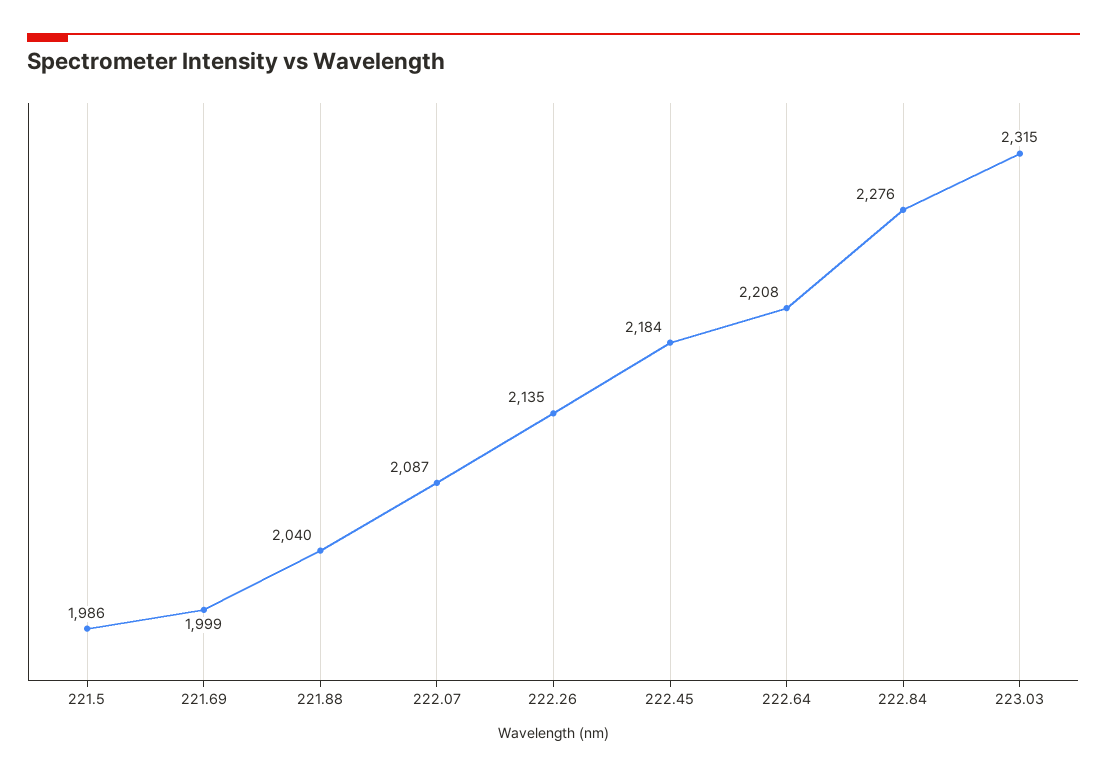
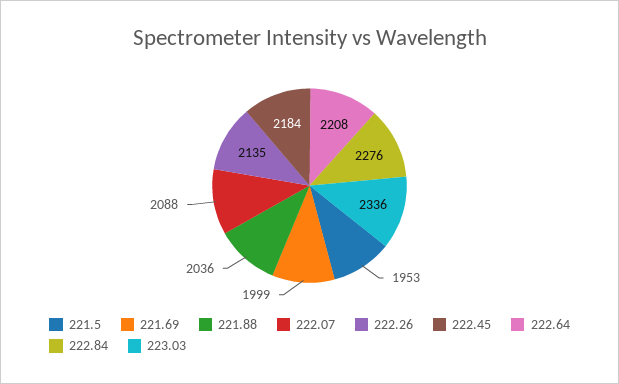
221.5: 1986 -> 1953
221.88: 2040 -> 2036
222.07: 2087 -> 2088
223.03: 2315 -> 2336

